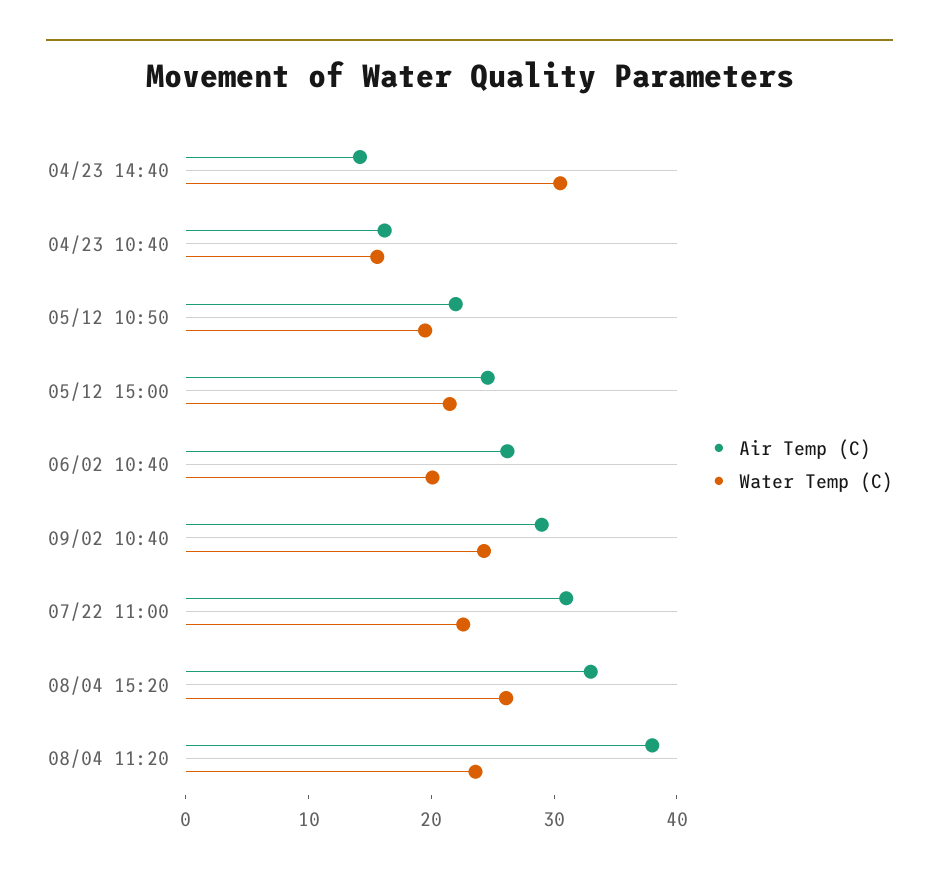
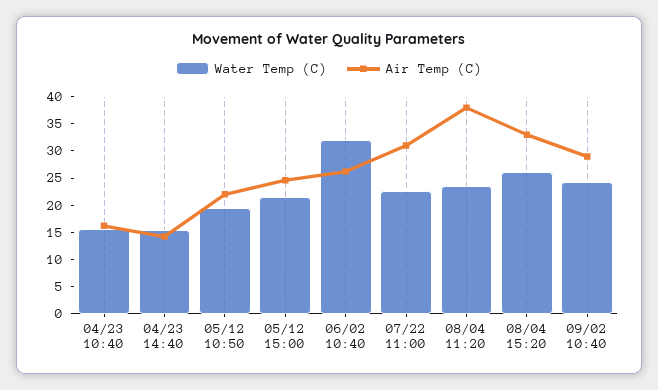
Water Temp (C), 04/23 14:40: 30 -> 15
Water Temp (C), 06/02 10:40: 20 -> 32.5

